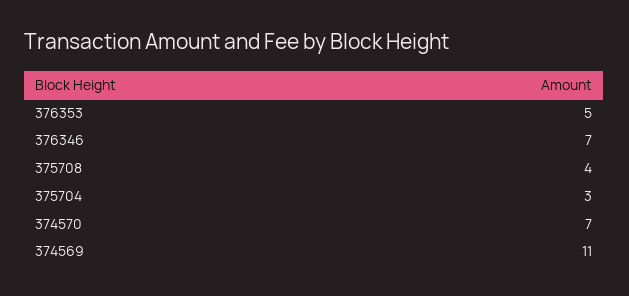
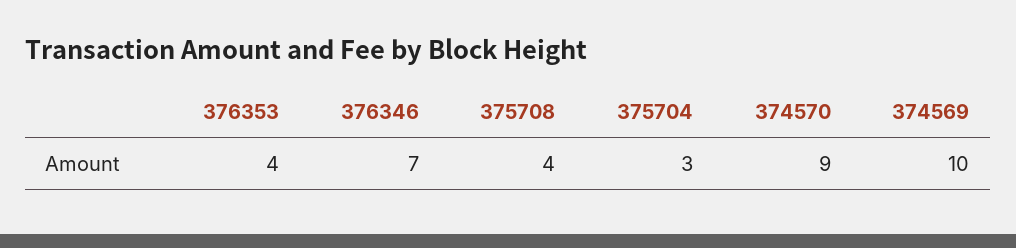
376353: 5 -> 4
374570: 7 -> 9
374569: 11 -> 10

